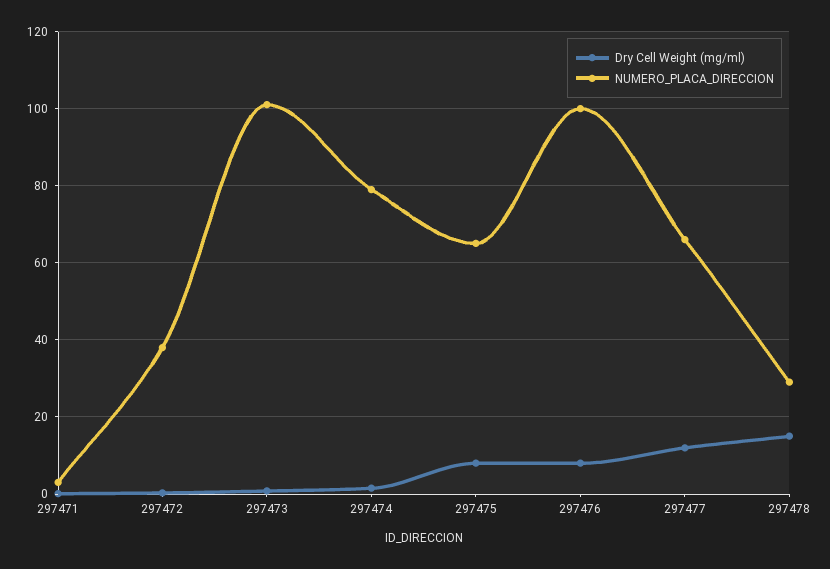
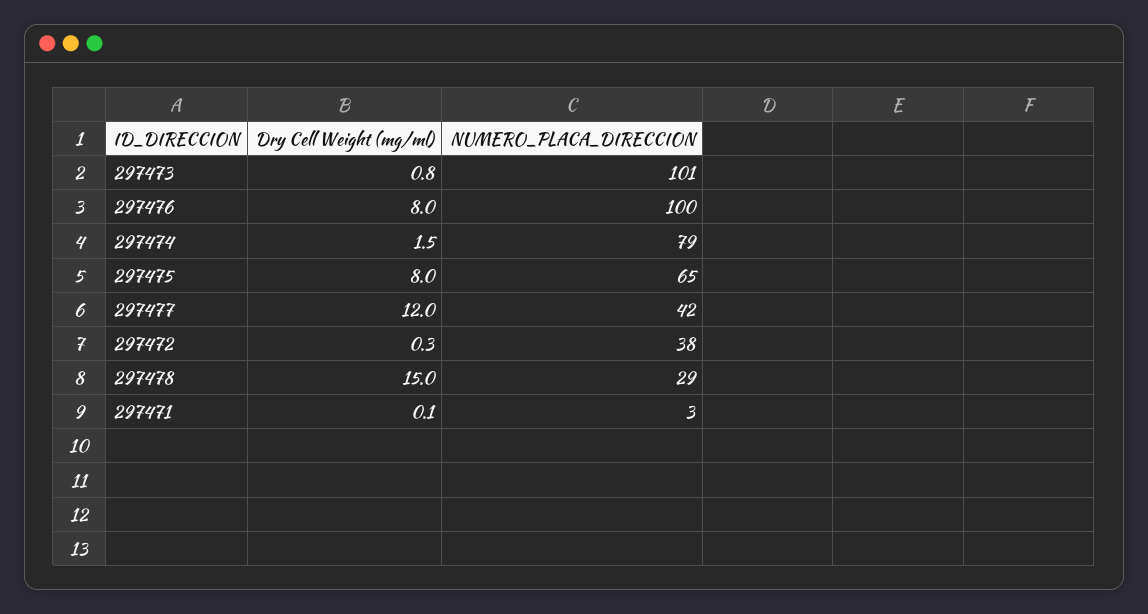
NUMERO_PLACA_DIRECCION, 297477: 66 -> 42

